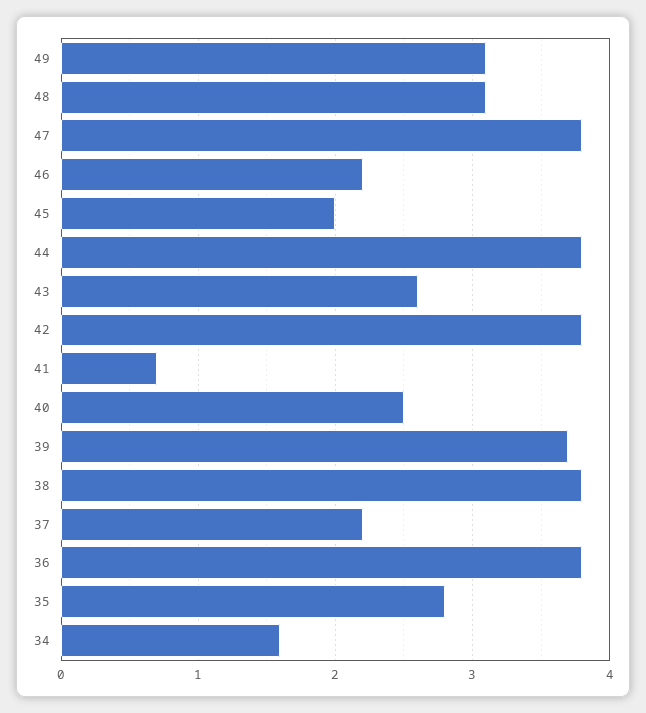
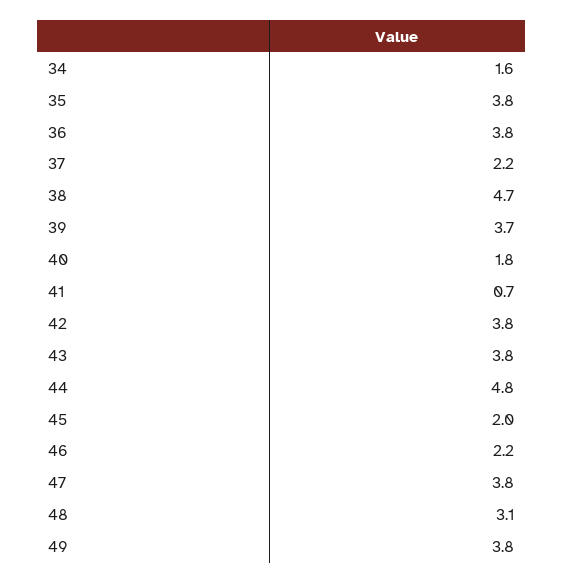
49: 3.1 -> 3.8
44: 3.8 -> 4.8
43: 2.6 -> 3.8
40: 2.5 -> 1.8
38: 3.8 -> 4.7
35: 2.8 -> 3.8

